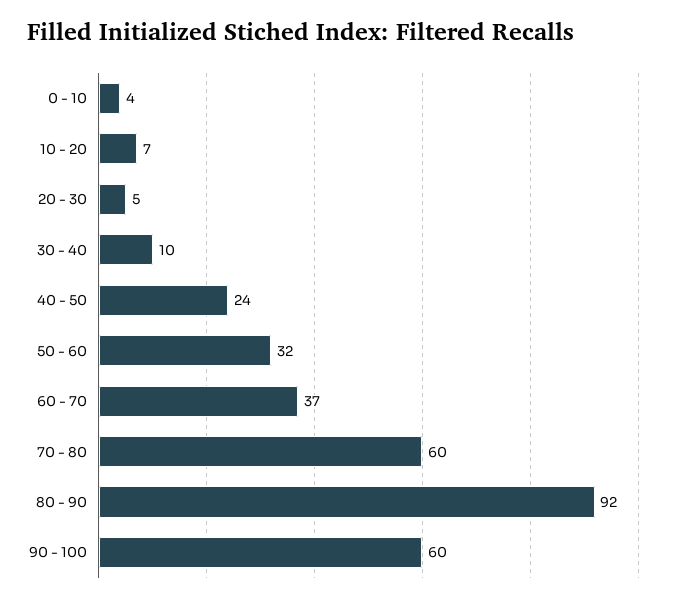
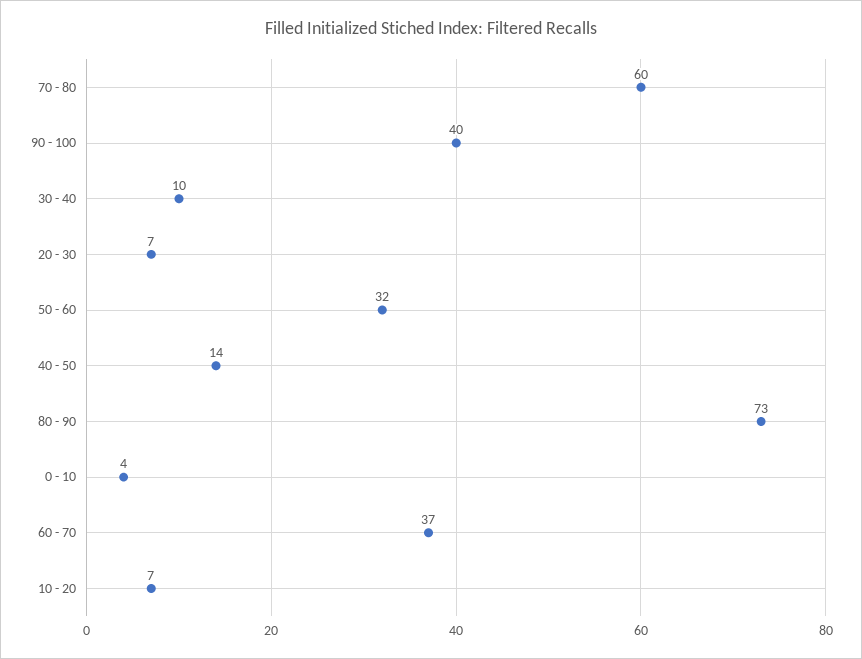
20 - 30: 5 -> 7
40 - 50: 24 -> 14
80 - 90: 92 -> 73
90 - 100: 60 -> 40

